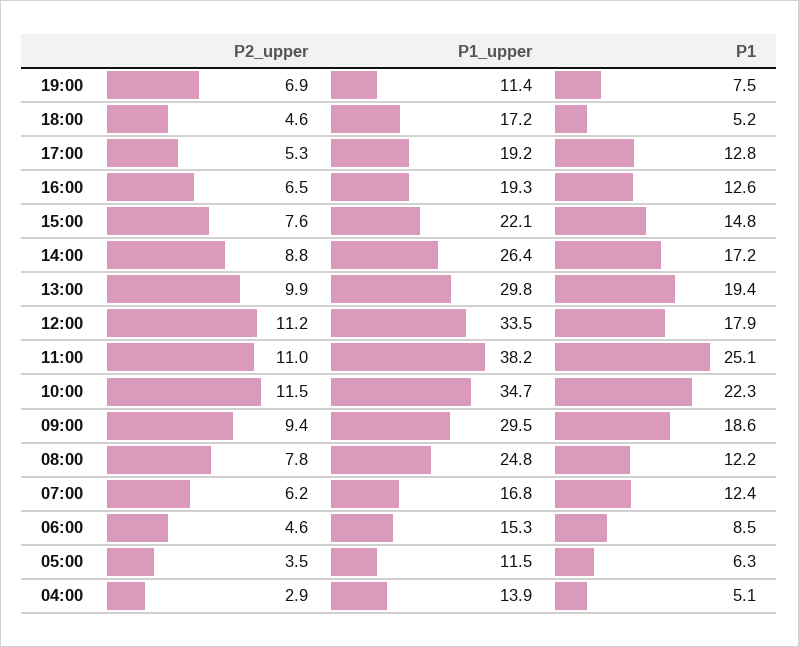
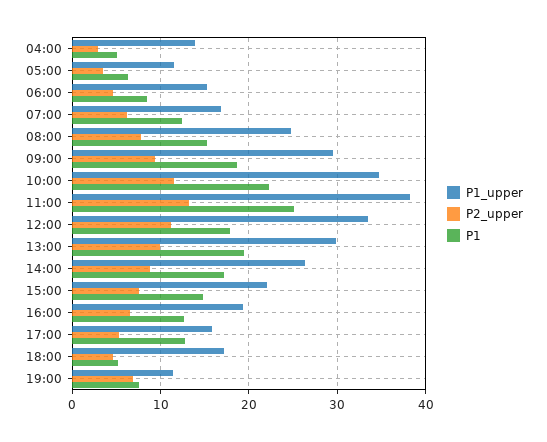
P1_upper, 17:00: 19.2 -> 16
P2_upper, 11:00: 11 -> 13
P1, 08:00: 12.2 -> 15

